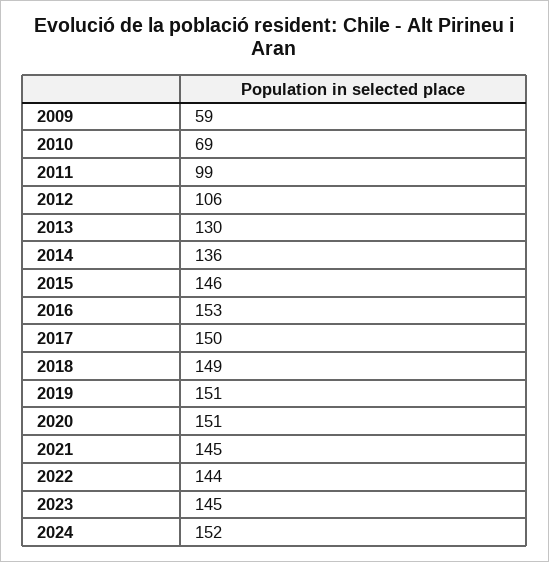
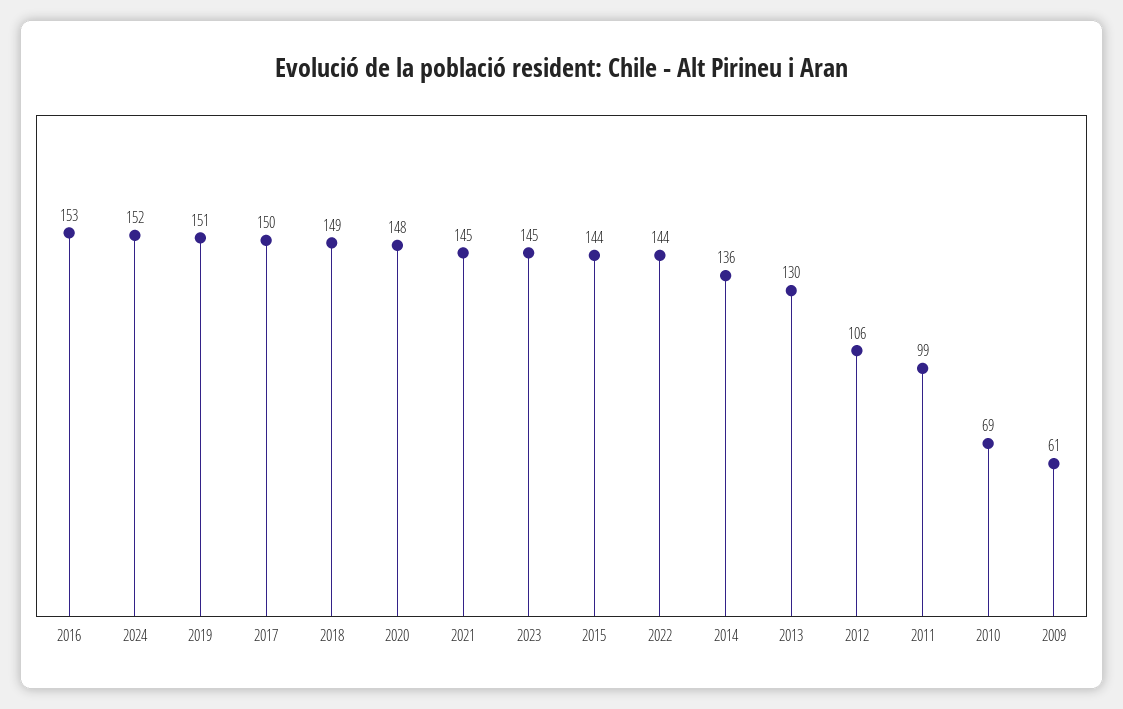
2009: 59 -> 61
2015: 146 -> 144
2020: 151 -> 148

